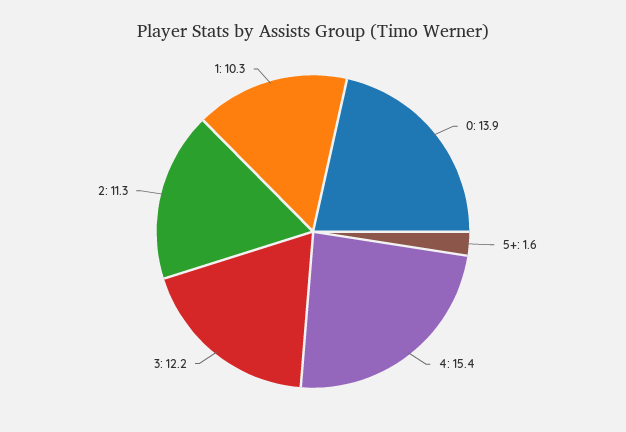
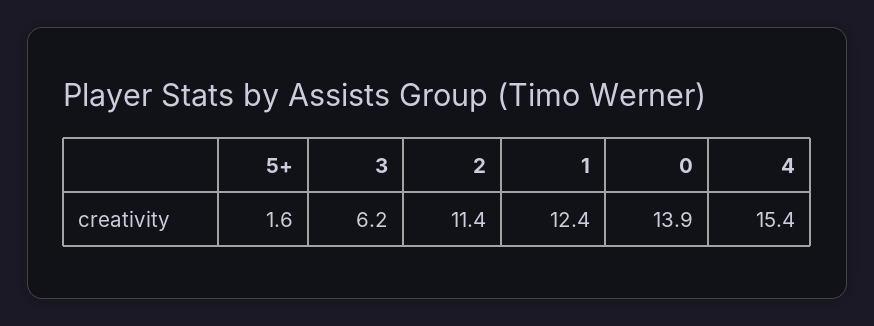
3: 12.2 -> 6.2
2: 11.3 -> 11.4
1: 10.3 -> 12.4

